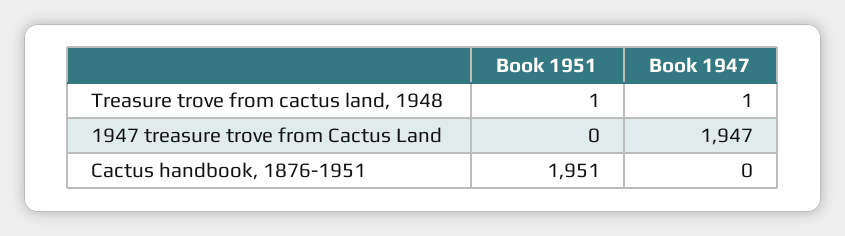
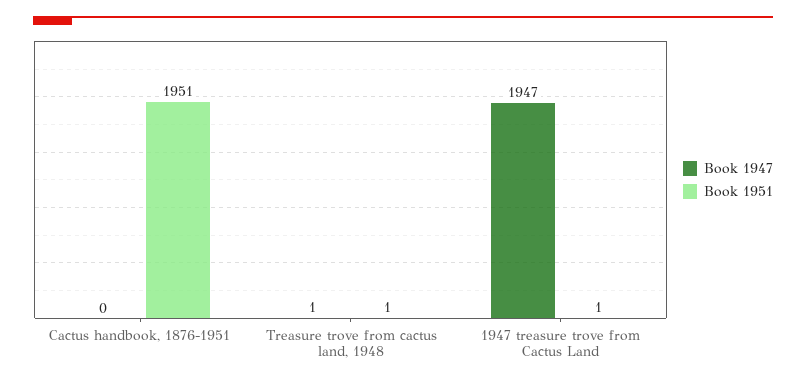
Book 1951, 1947 treasure trove from Cactus Land: 0 -> 1

